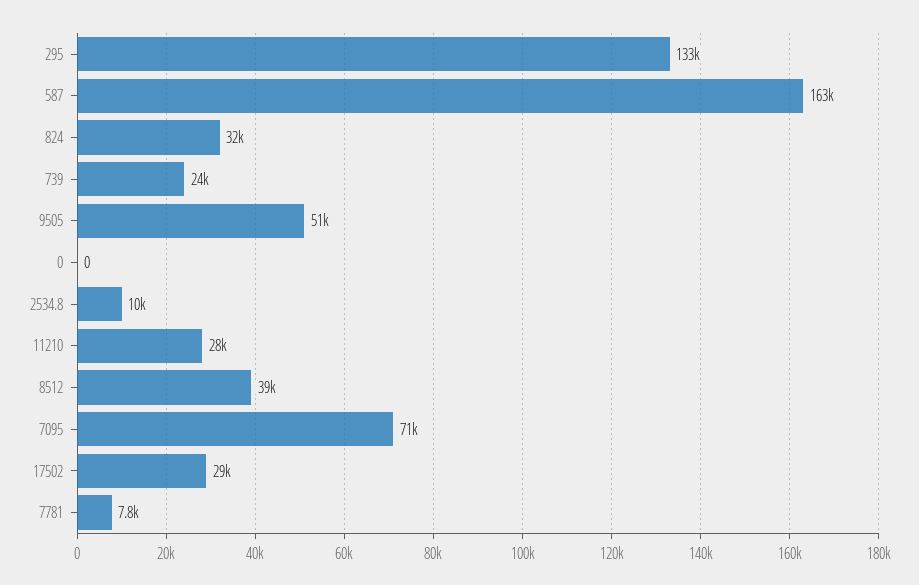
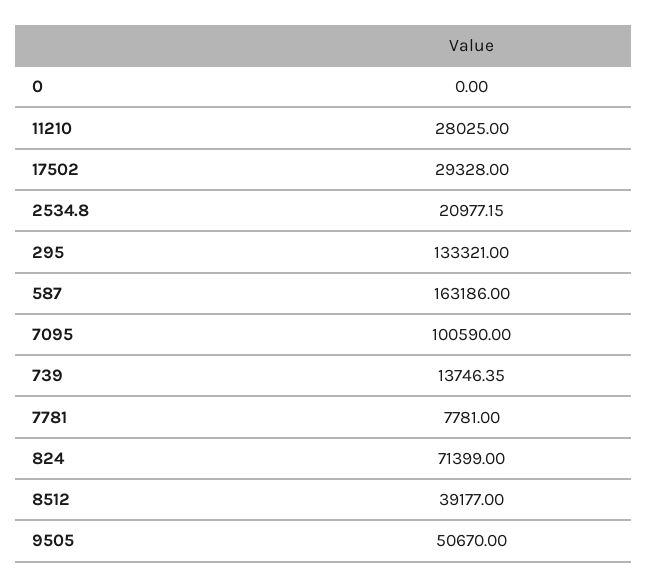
824: 32000 -> 71399
739: 24000 -> 13746.35
2534.8: 10000 -> 20977.15
7095: 71000 -> 100590

